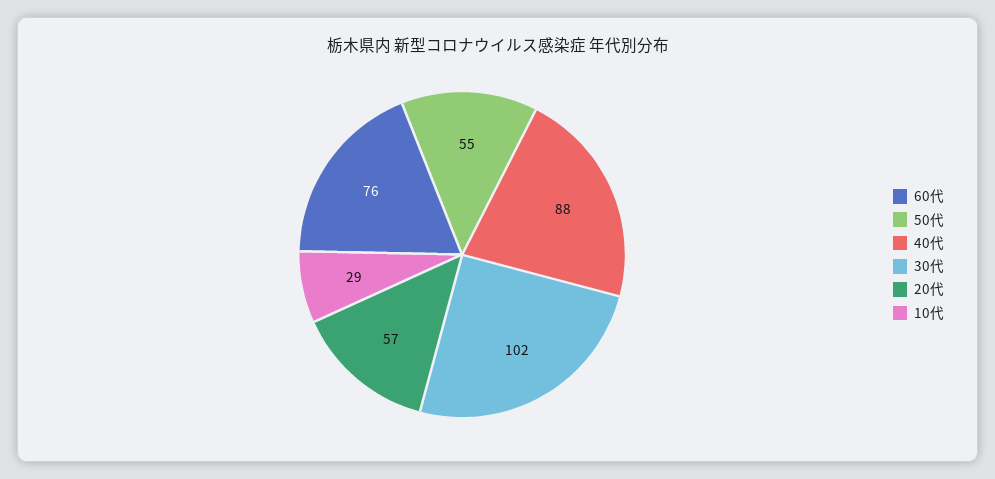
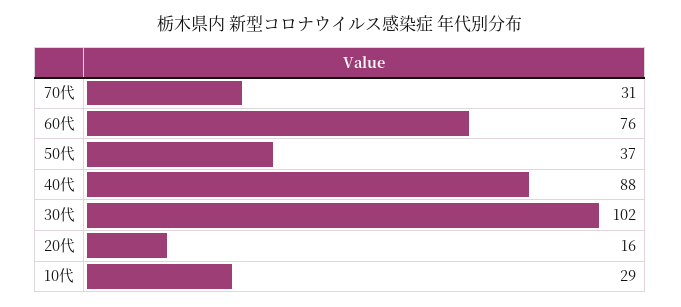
50代: 55 -> 37
20代: 57 -> 16
70代: none -> 31

